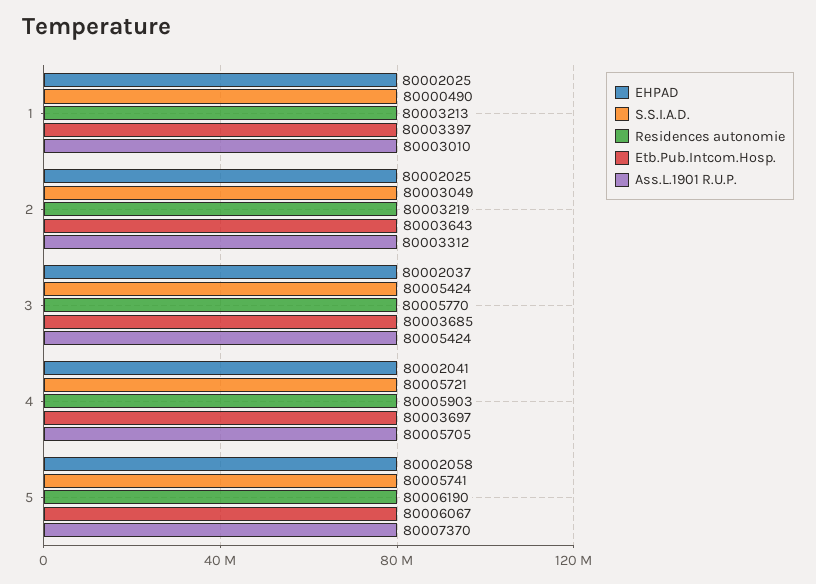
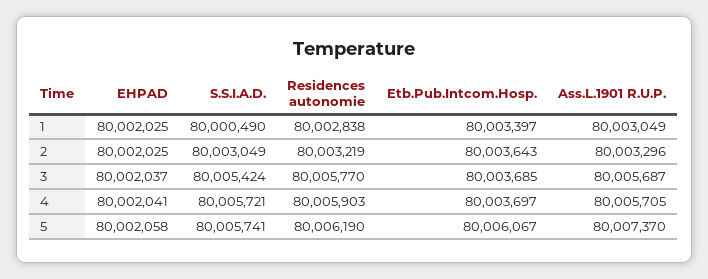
Residences autonomie, 1: 80003213 -> 80002838
Ass.L.1901 R.U.P., 1: 80003010 -> 80003049
Ass.L.1901 R.U.P., 2: 80003312 -> 80003296
Ass.L.1901 R.U.P., 3: 80005424 -> 80005687

